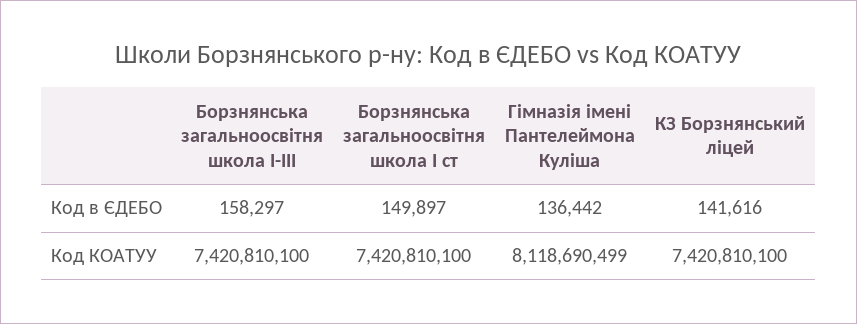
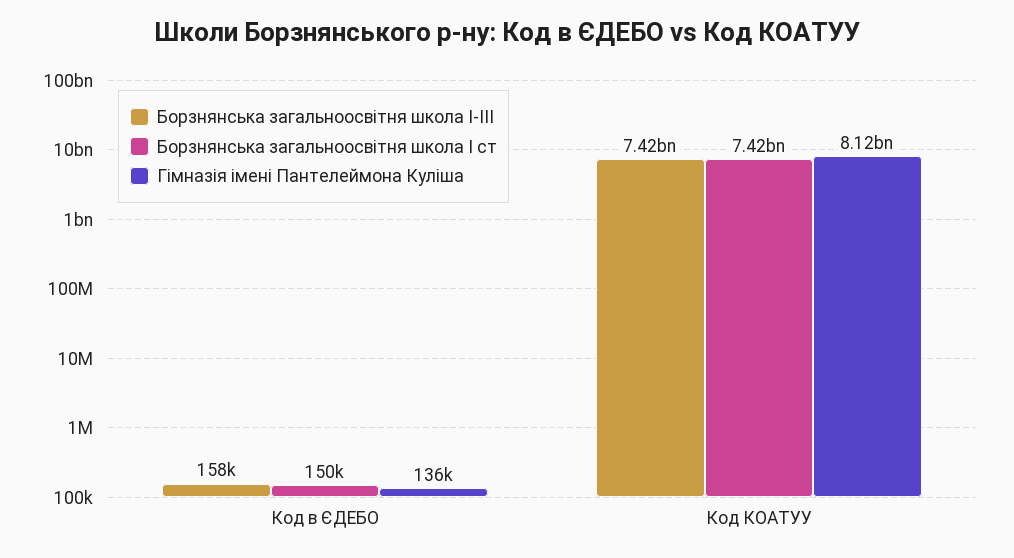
КЗ Борзнянський ліцей, Код в ЄДЕБО: 141616 -> none
КЗ Борзнянський ліцей, Код КОАТУУ: 7420810100 -> none

